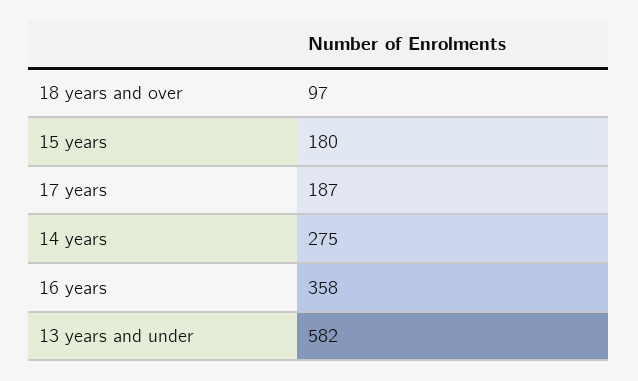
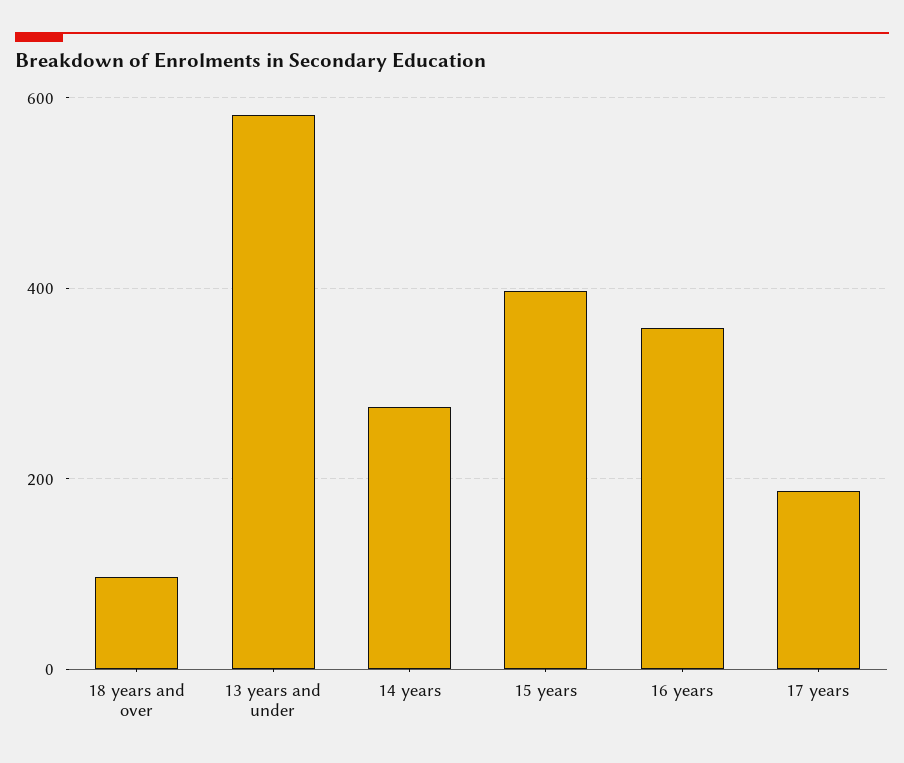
15 years: 180 -> 400

